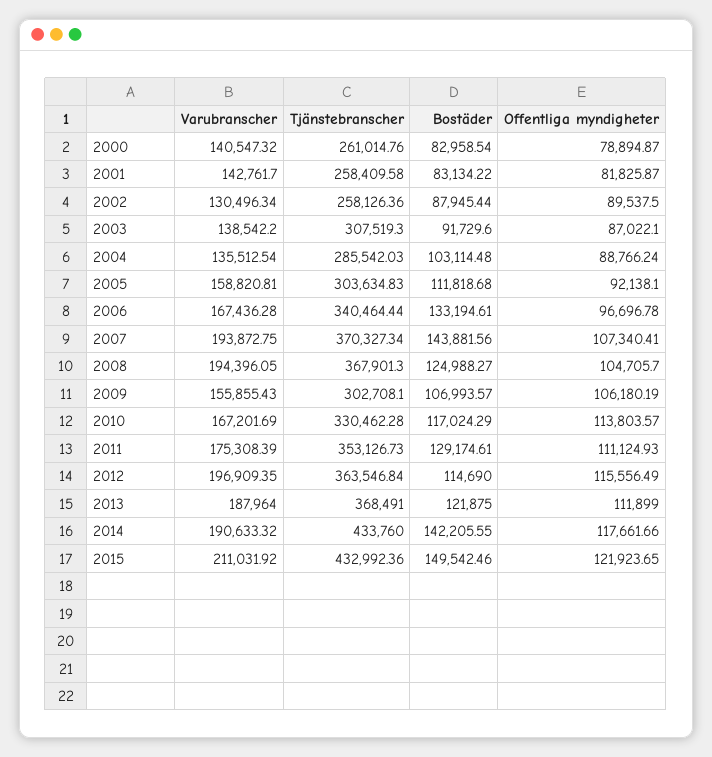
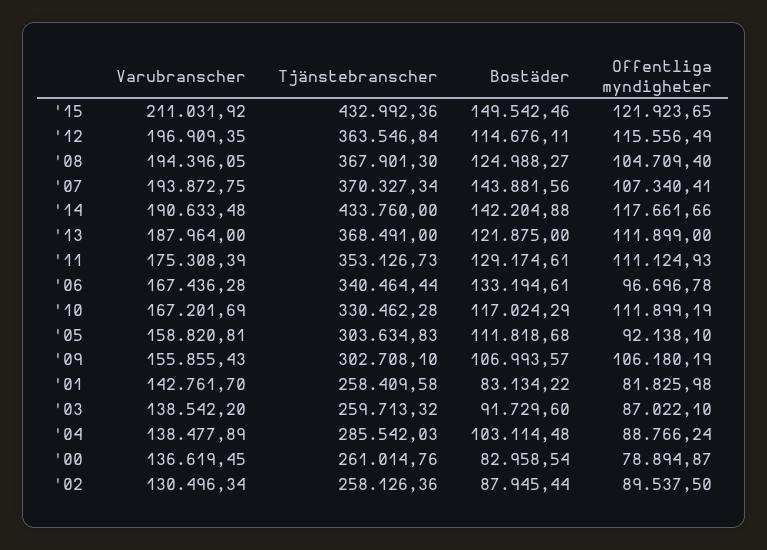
Varubranscher, 2000: 140547.32 -> 136619.45
Offentliga myndigheter, 2001: 81825.87 -> 81825.98
Tjänstebranscher, 2003: 307519.3 -> 259713.32
Varubranscher, 2004: 135512.54 -> 138477.89
Offentliga myndigheter, 2008: 104705.7 -> 104709.4
Offentliga myndigheter, 2010: 113803.57 -> 111899.19
Bostäder, 2012: 114690 -> 114676.11
Varubranscher, 2014: 190633.32 -> 190633.48
Bostäder, 2014: 142205.55 -> 142204.88

